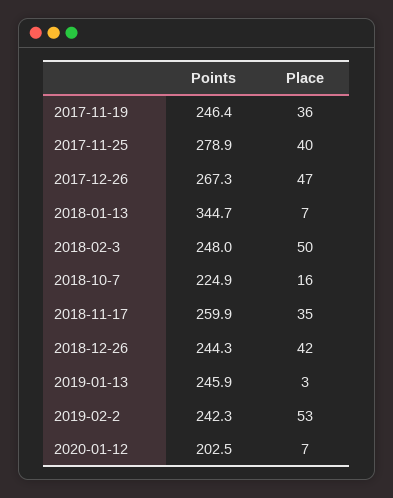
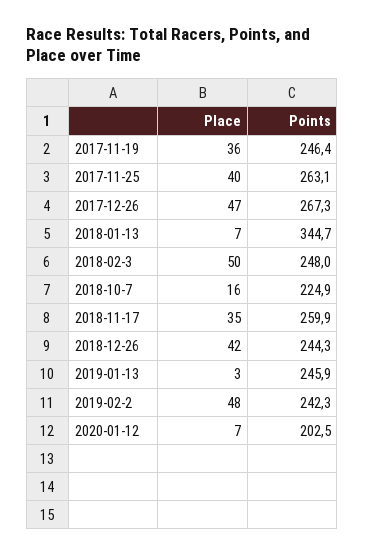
Points, 2017-11-25: 278.9 -> 263.1
Place, 2019-02-2: 53 -> 48

